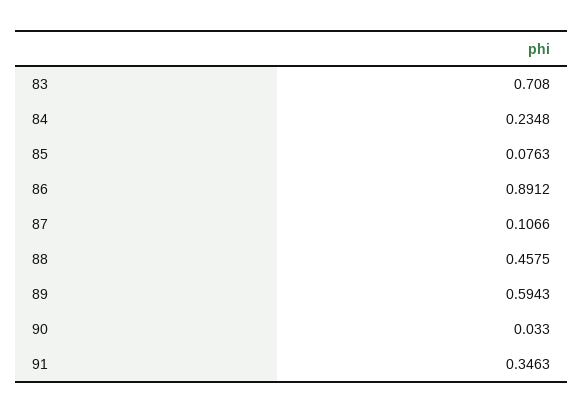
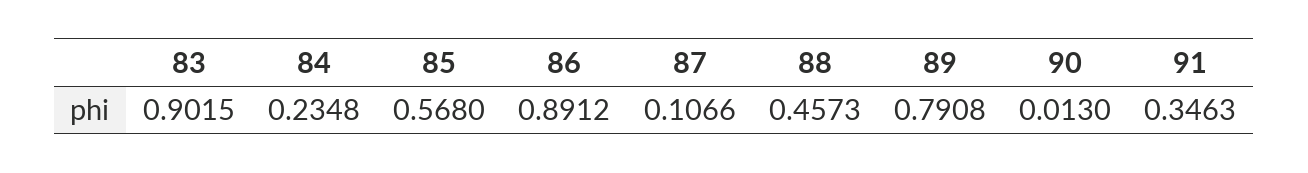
83: 0.708 -> 0.9015
85: 0.0763 -> 0.568
88: 0.4575 -> 0.4573
89: 0.5943 -> 0.7908
90: 0.033 -> 0.013

